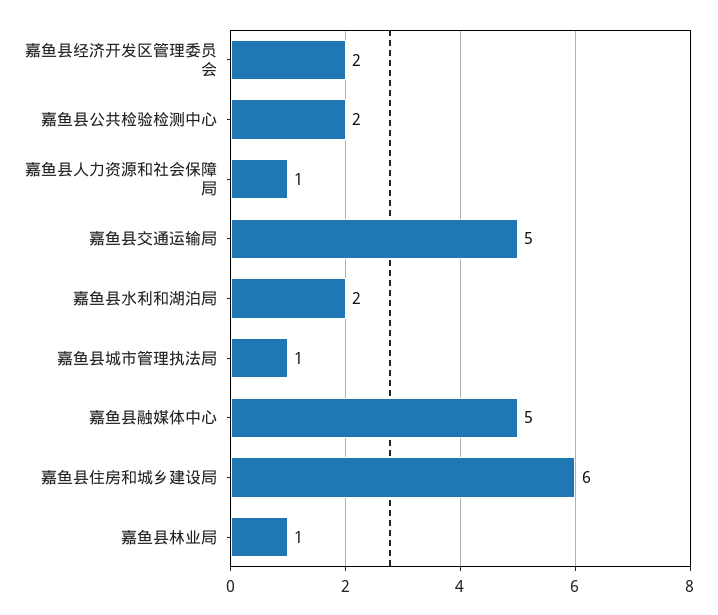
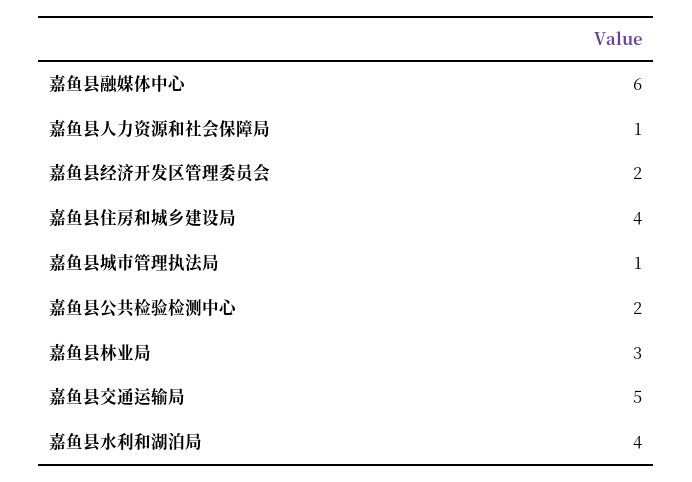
嘉鱼县水利和湖泊局: 2 -> 4
嘉鱼县融媒体中心: 5 -> 6
嘉鱼县住房和城乡建设局: 6 -> 4
嘉鱼县林业局: 1 -> 3

